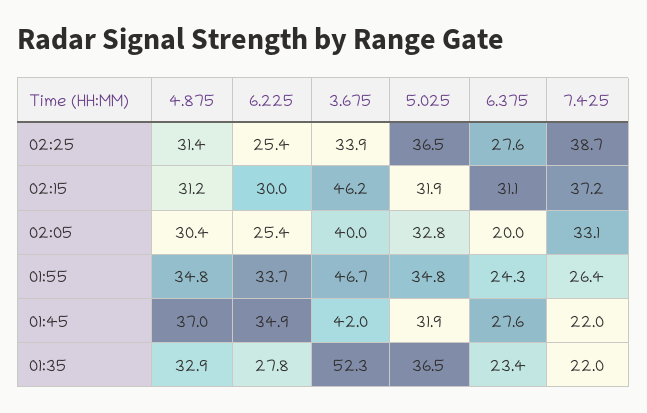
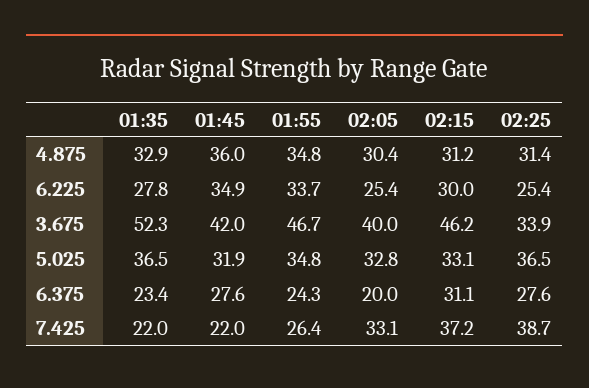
5.025, 02:15: 31.9 -> 33.1
4.875, 01:45: 37 -> 36

